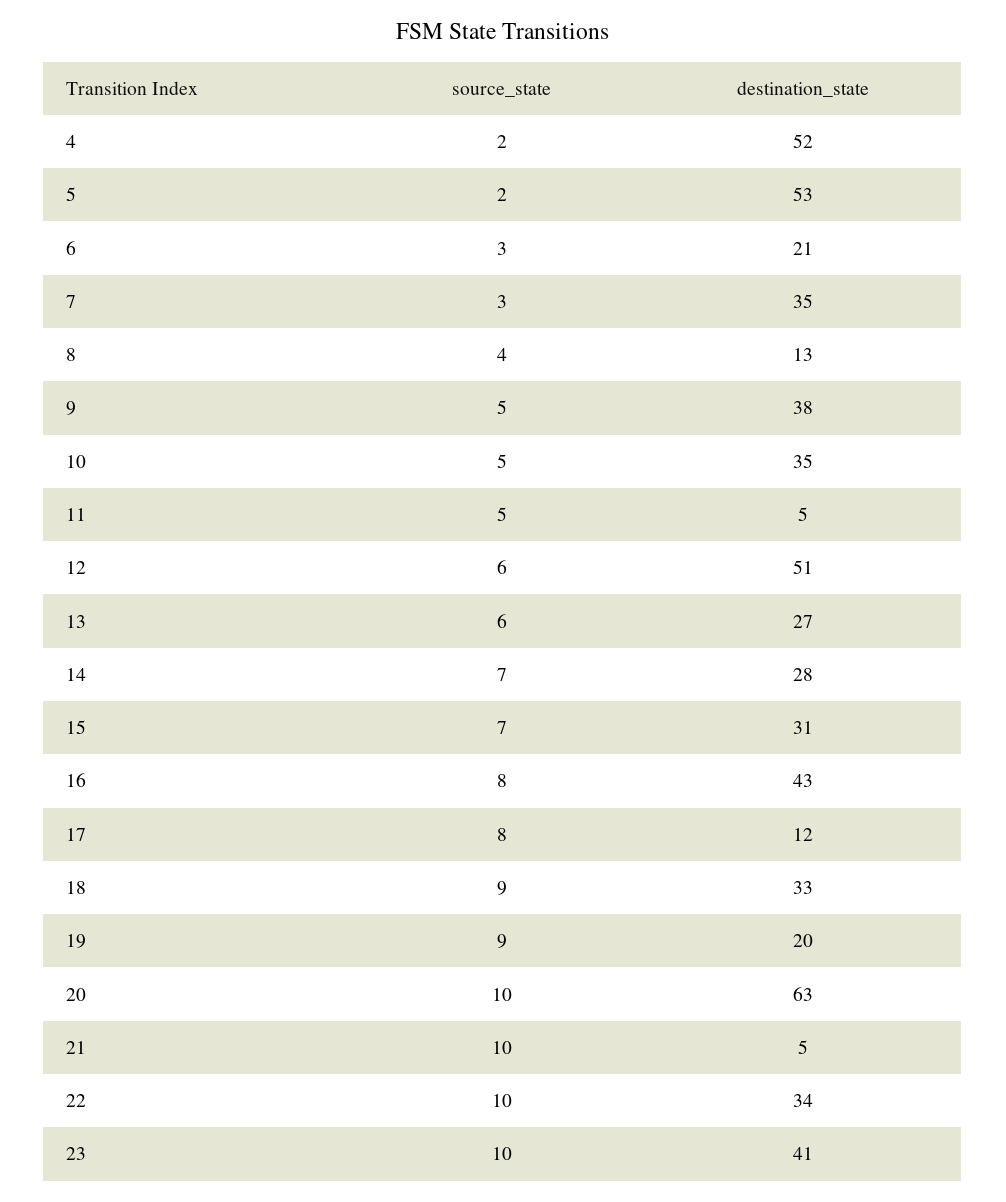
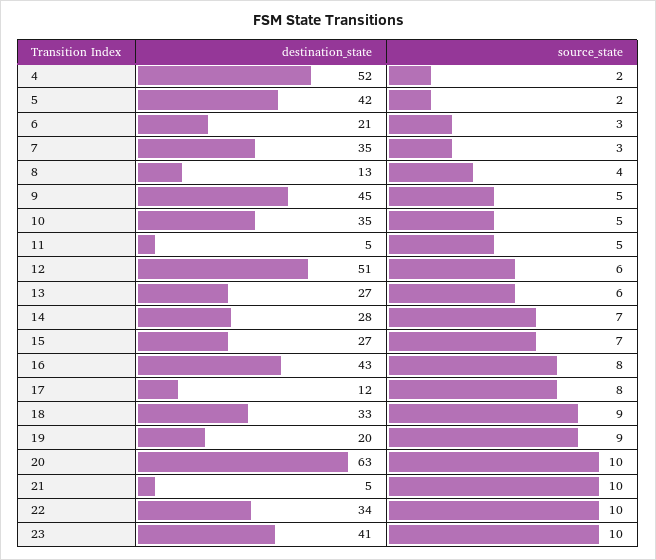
destination_state, 5: 53 -> 42
destination_state, 9: 38 -> 45
destination_state, 15: 31 -> 27

